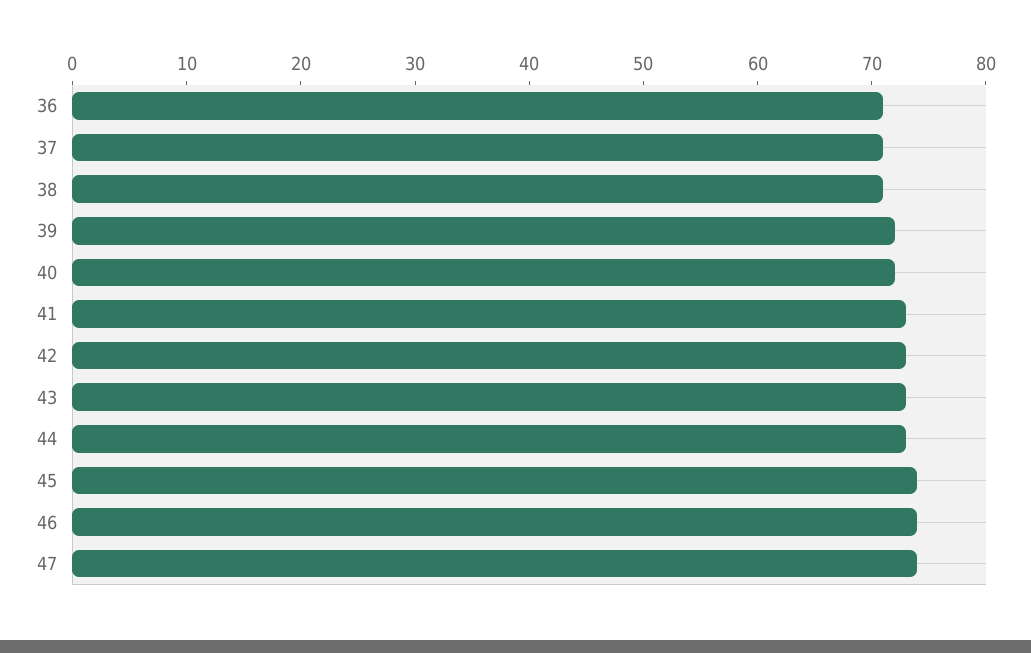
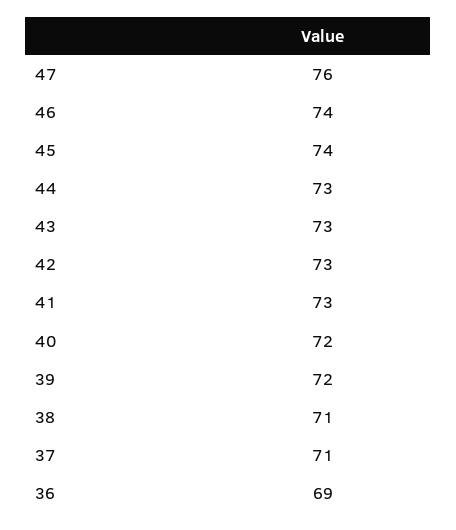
36: 71 -> 69
47: 74 -> 76

